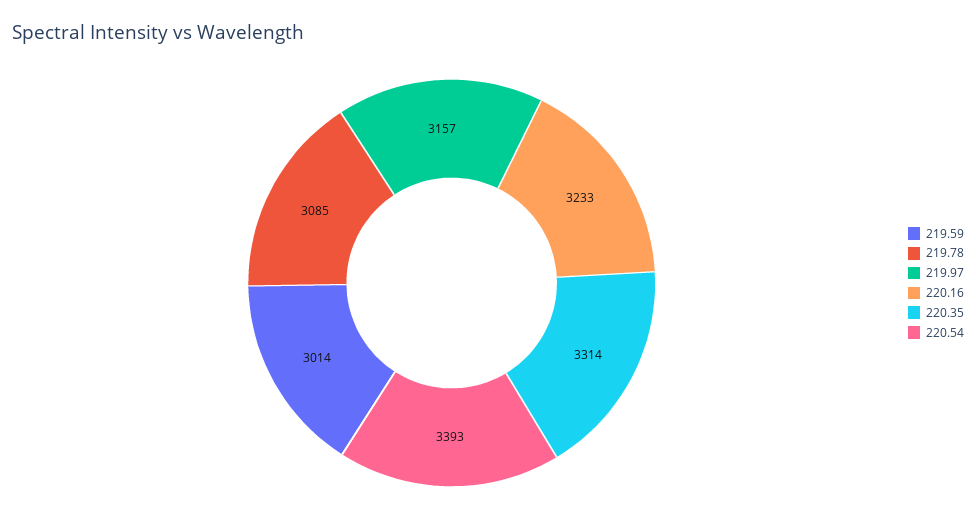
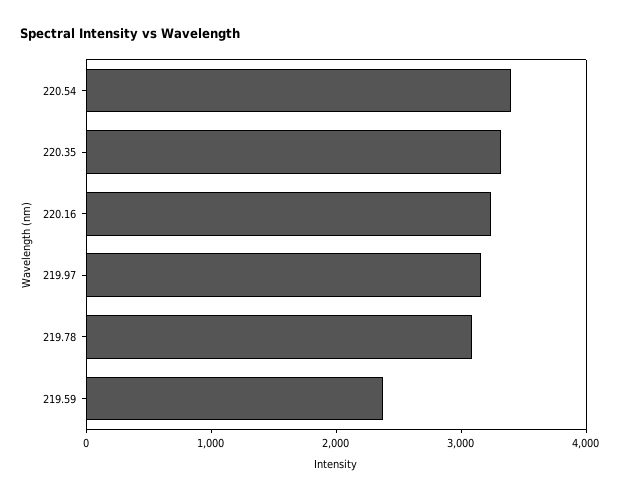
219.59: 3014 -> 2400

